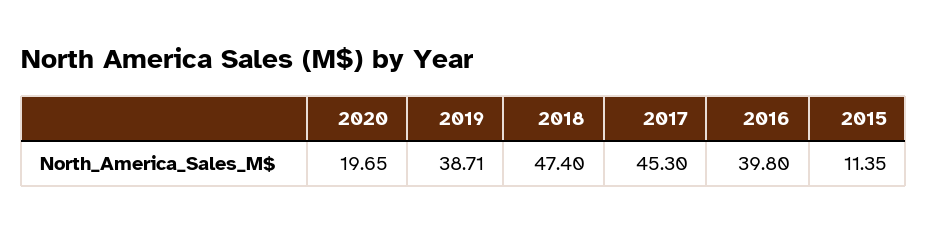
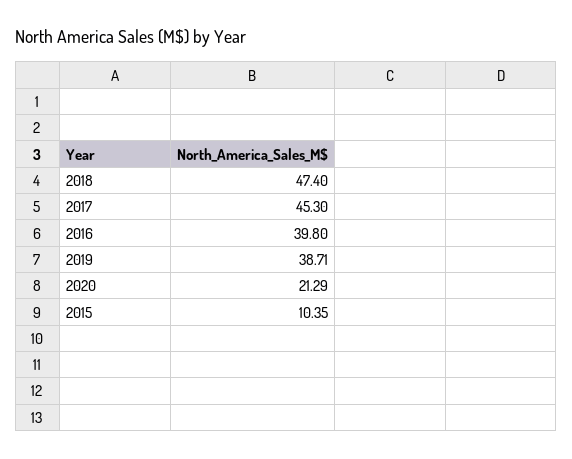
2020: 19.65 -> 21.29
2015: 11.35 -> 10.35

